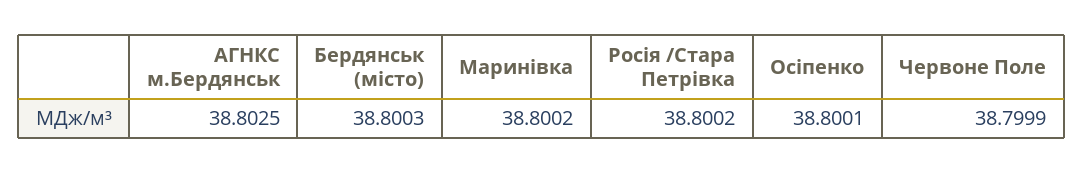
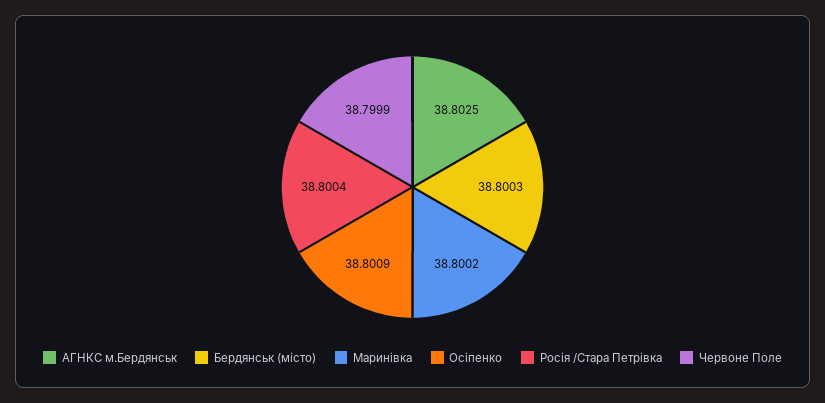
Росія /Стара Петрівка: 38.8002 -> 38.8004
Осіпенко: 38.8001 -> 38.8009

